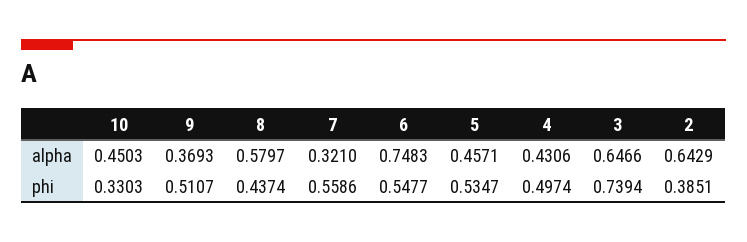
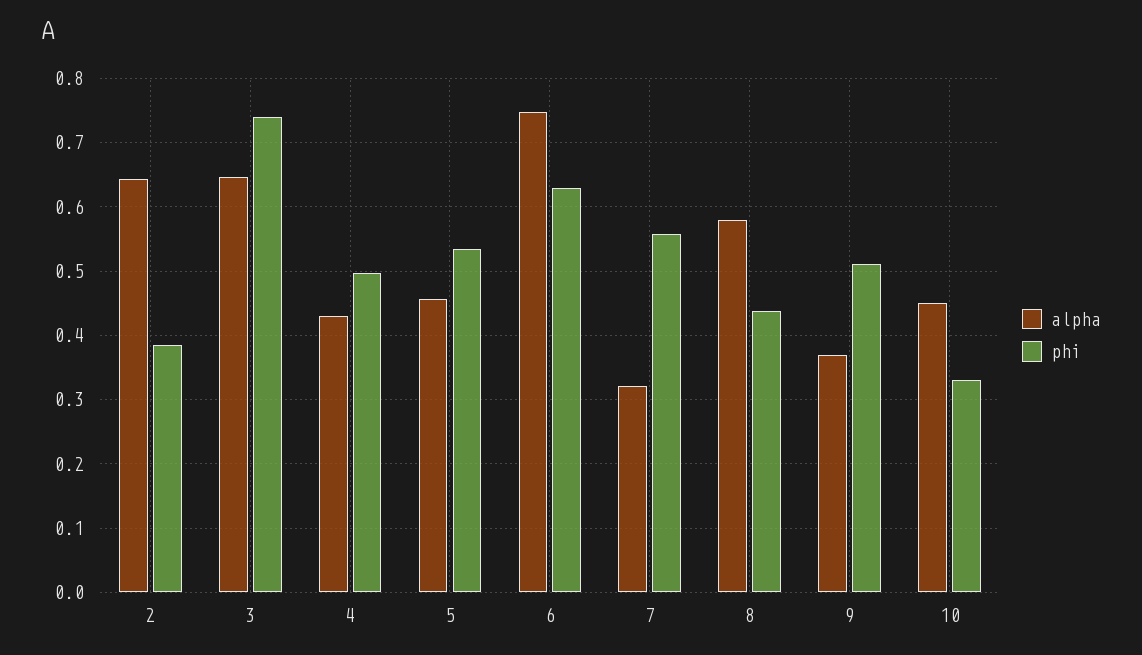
phi, 6: 0.5477 -> 0.63

